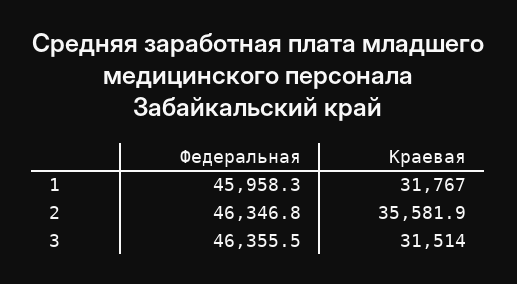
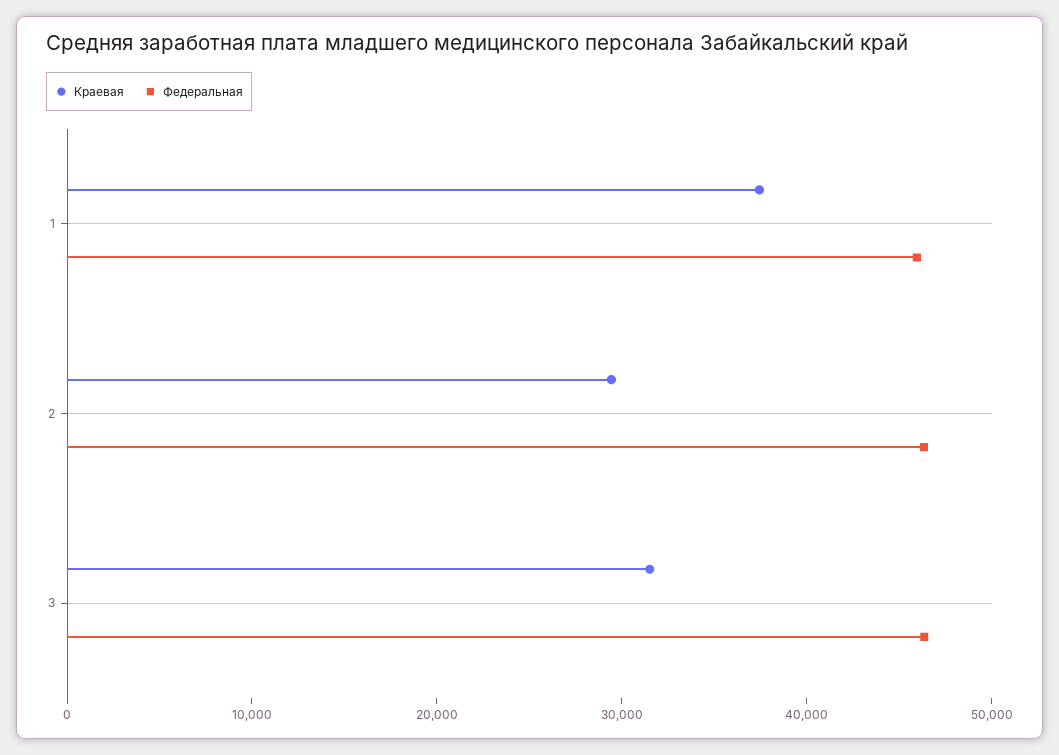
Краевая, 1: 31767 -> 38000
Краевая, 2: 35581.9 -> 30000

